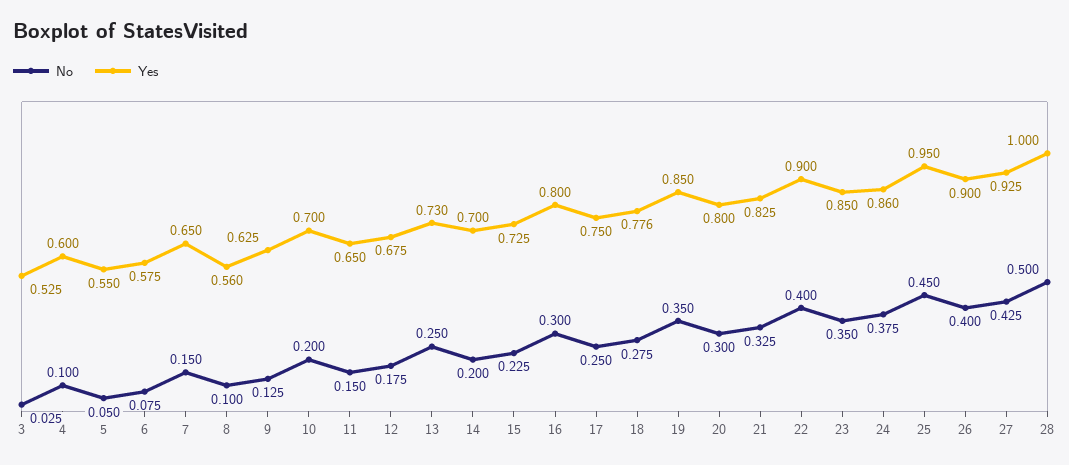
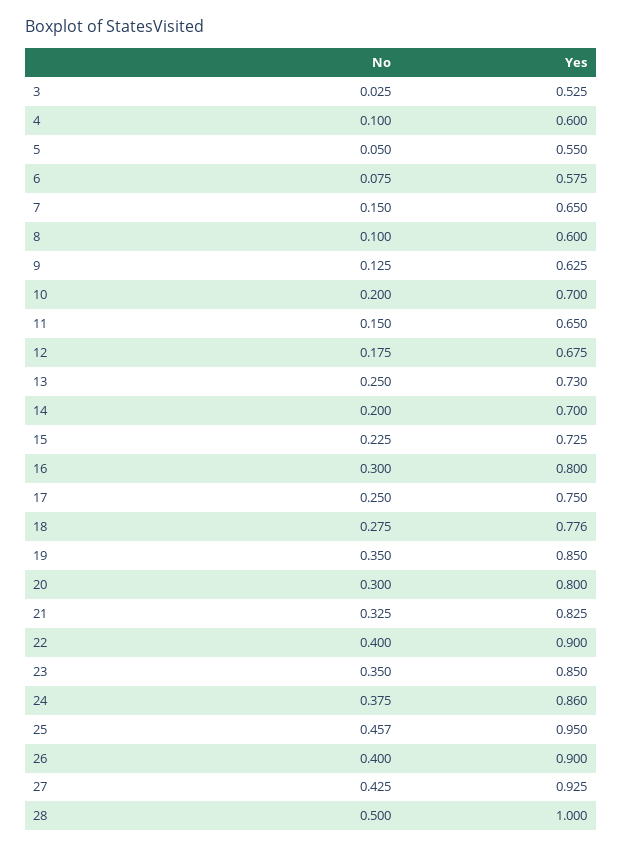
Yes, 8: 0.56 -> 0.6
No, 25: 0.45 -> 0.457

